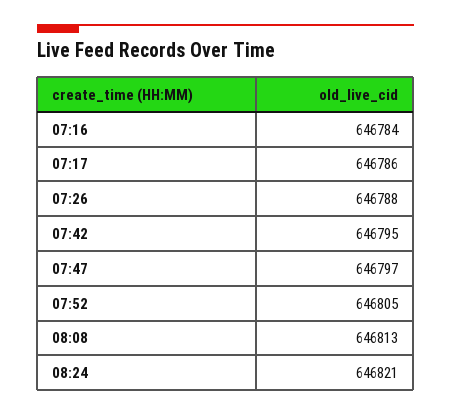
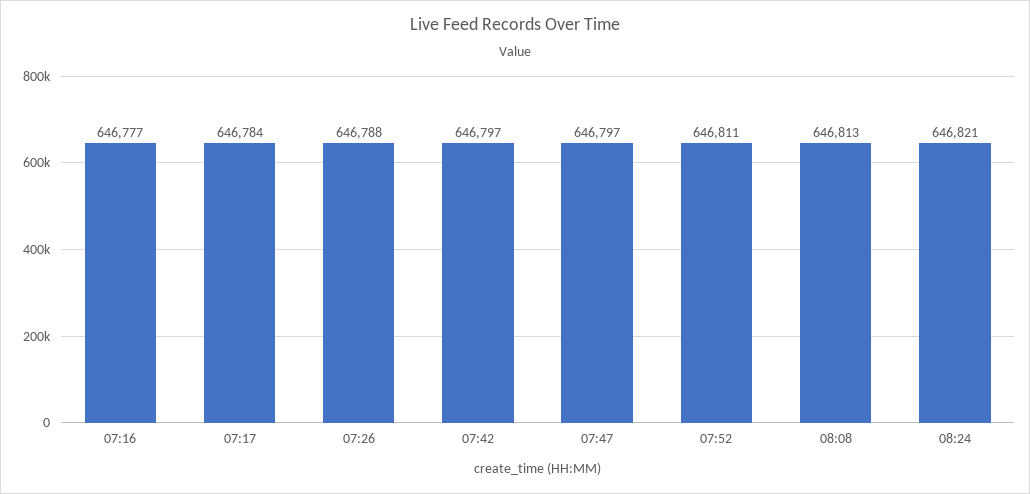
07:16: 646784 -> 646777
07:17: 646786 -> 646784
07:42: 646795 -> 646797
07:52: 646805 -> 646811

